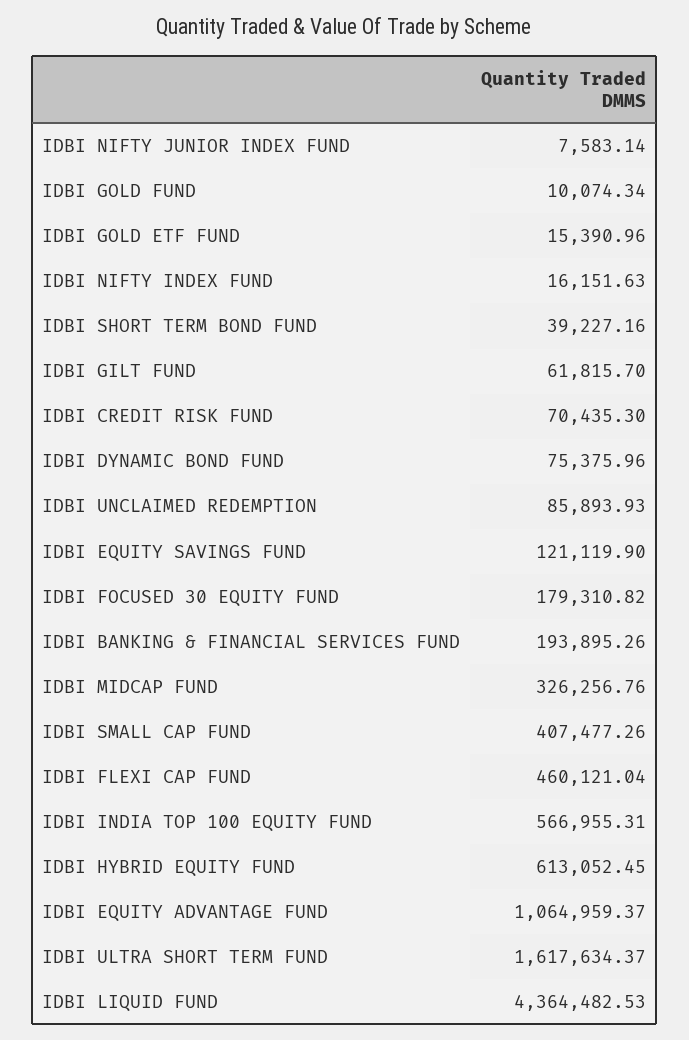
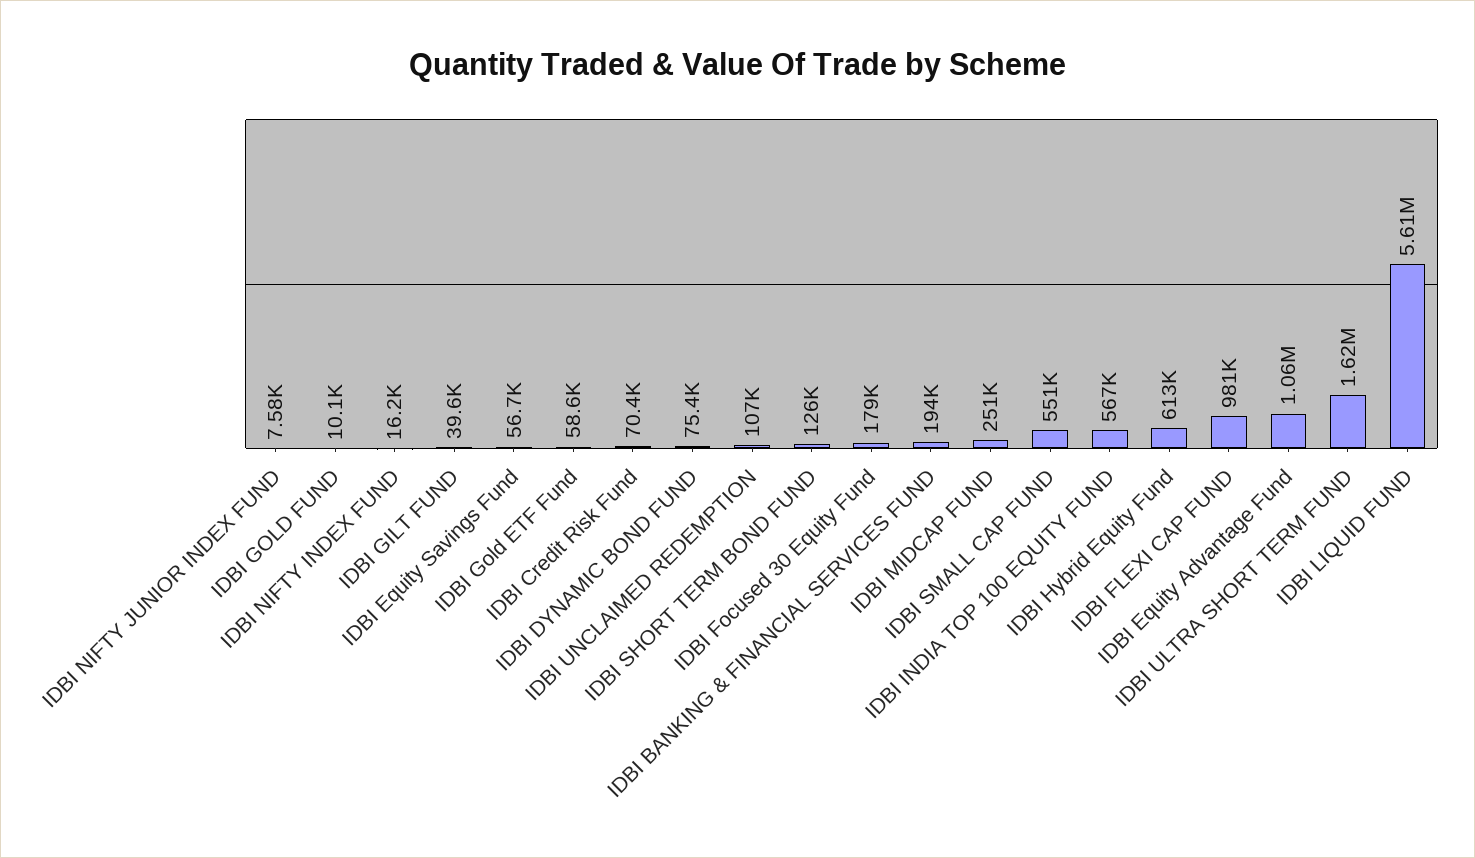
IDBI GOLD ETF FUND: 15390.96 -> 58600
IDBI SHORT TERM BOND FUND: 39227.16 -> 126000
IDBI GILT FUND: 61815.7 -> 39600
IDBI UNCLAIMED REDEMPTION: 85893.93 -> 107000
IDBI EQUITY SAVINGS FUND: 121119.9 -> 56700
IDBI MIDCAP FUND: 326256.76 -> 251000
IDBI SMALL CAP FUND: 407477.26 -> 551000
IDBI FLEXI CAP FUND: 460121.04 -> 981000
IDBI LIQUID FUND: 4364482.53 -> 5610000

